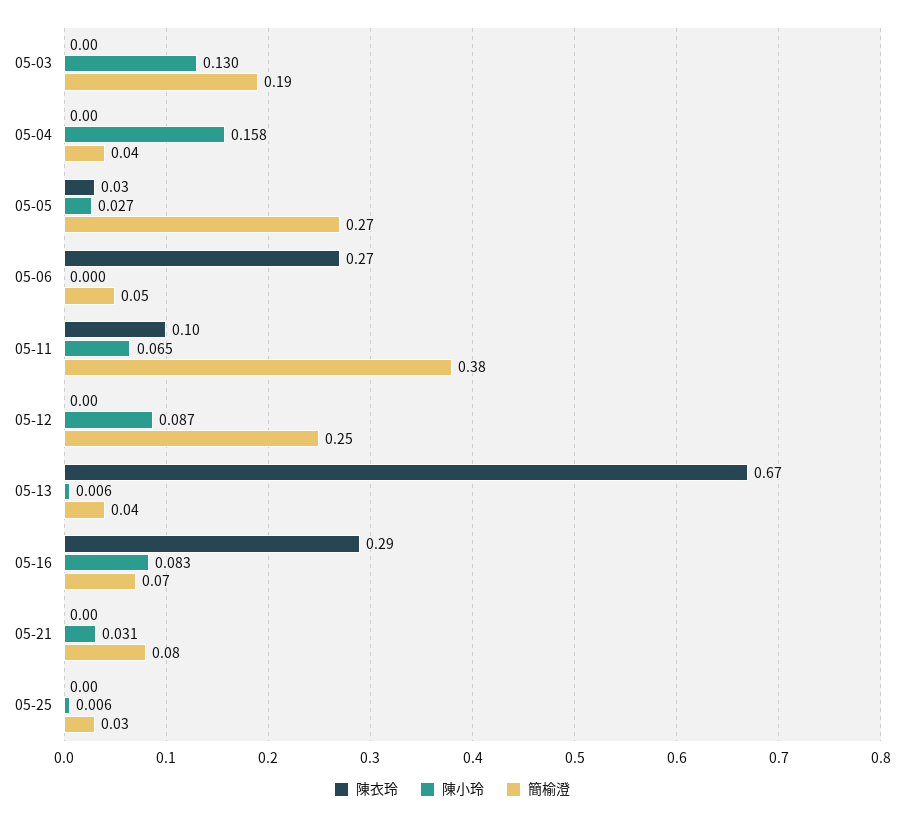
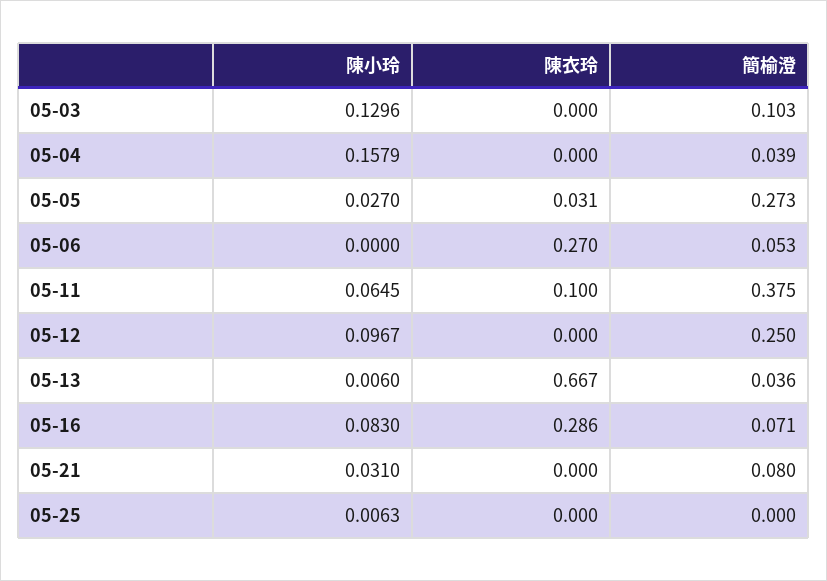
簡榆澄, 05-03: 0.19 -> 0.103
陳小玲, 05-12: 0.087 -> 0.0967
簡榆澄, 05-25: 0.03 -> 0

